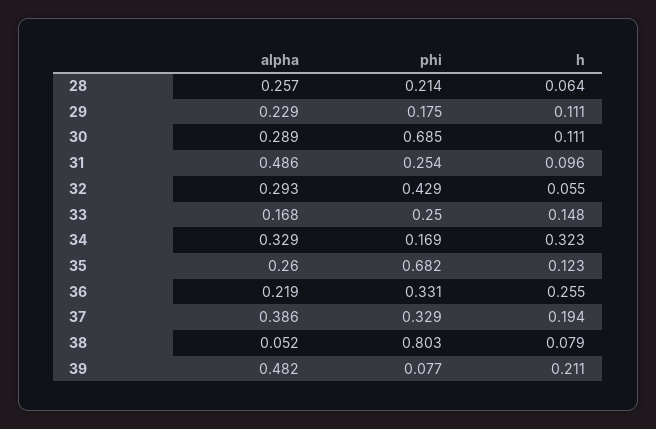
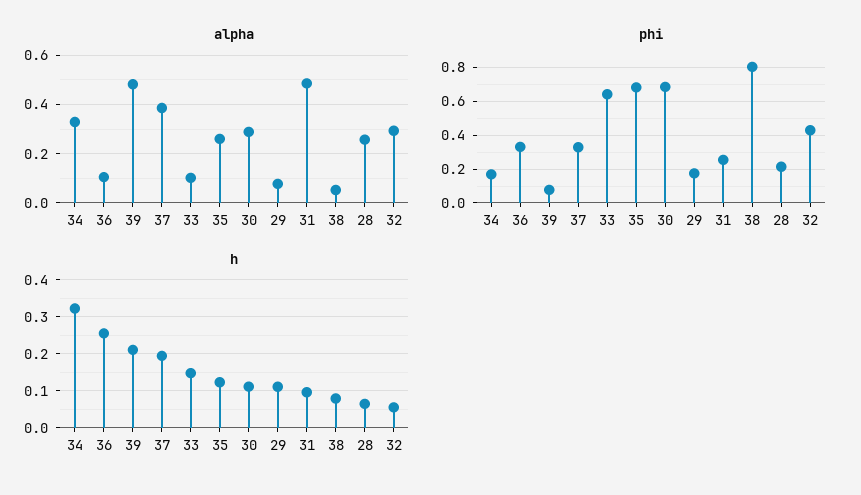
alpha, 29: 0.229 -> 0.075
alpha, 33: 0.168 -> 0.1
phi, 33: 0.25 -> 0.65
alpha, 36: 0.219 -> 0.1

